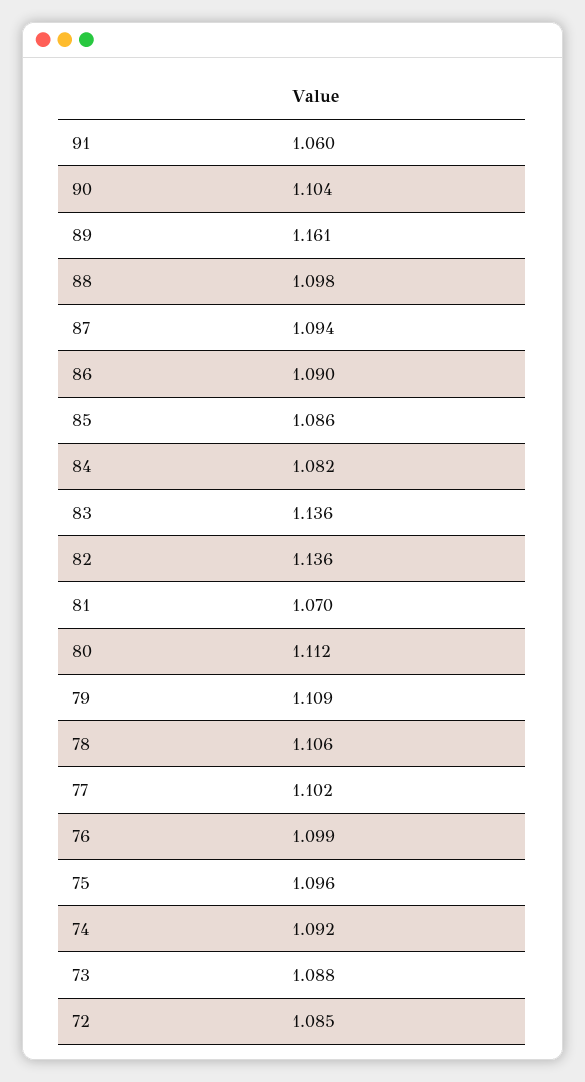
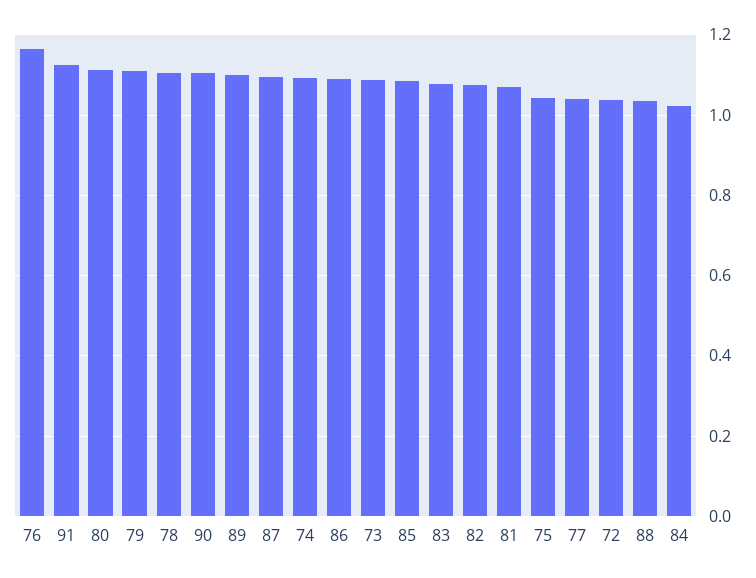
91: 1.06 -> 1.12
89: 1.161 -> 1.1
88: 1.098 -> 1.04
84: 1.082 -> 1.02
83: 1.136 -> 1.08
82: 1.136 -> 1.08
77: 1.102 -> 1.04
76: 1.099 -> 1.16
75: 1.096 -> 1.04
72: 1.085 -> 1.04

